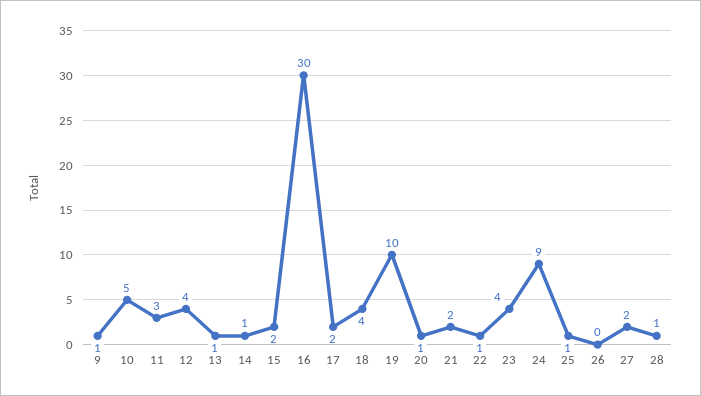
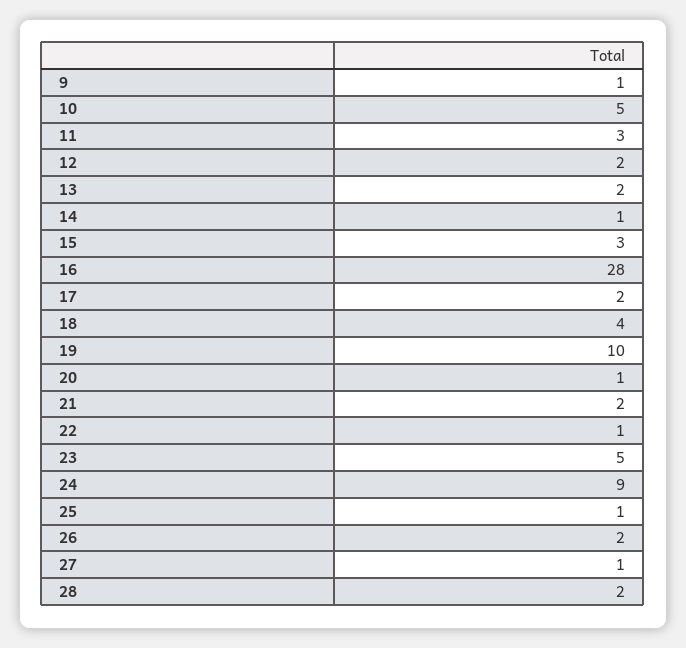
12: 4 -> 2
13: 1 -> 2
15: 2 -> 3
16: 30 -> 28
23: 4 -> 5
26: 0 -> 2
27: 2 -> 1
28: 1 -> 2

